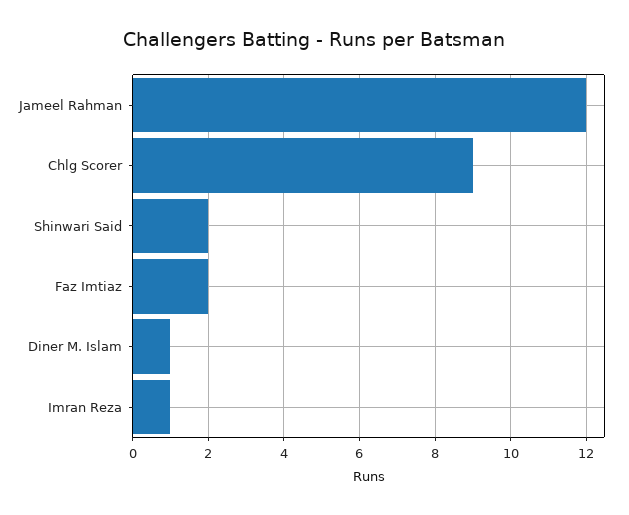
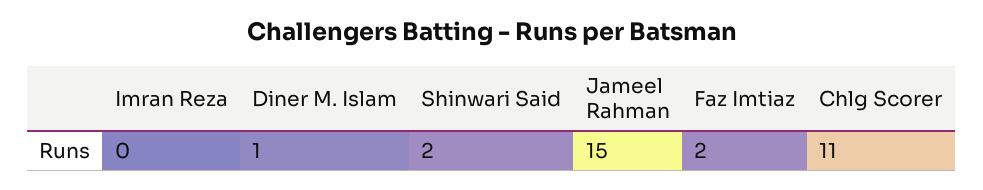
Jameel Rahman: 12 -> 15
Chlg Scorer: 9 -> 11
Imran Reza: 1 -> 0

